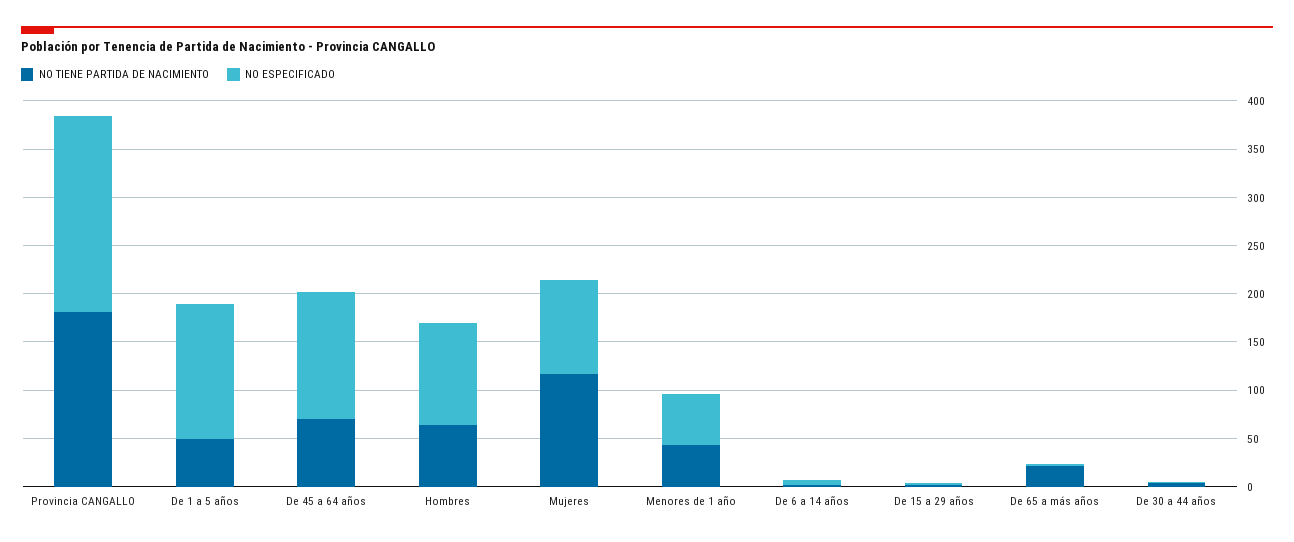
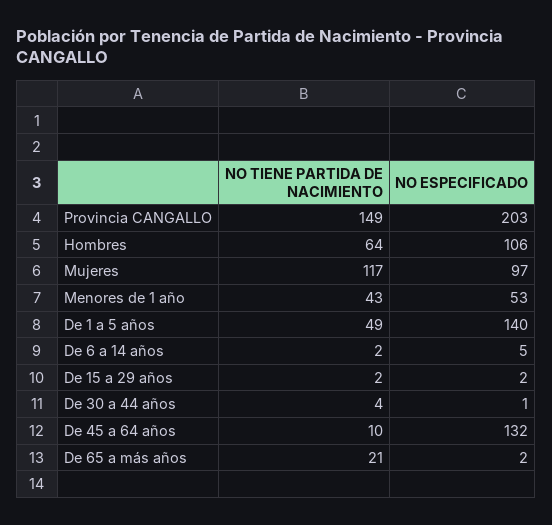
NO TIENE PARTIDA DE NACIMIENTO, Provincia CANGALLO: 180 -> 149
NO TIENE PARTIDA DE NACIMIENTO, De 45 a 64 años: 70 -> 10

